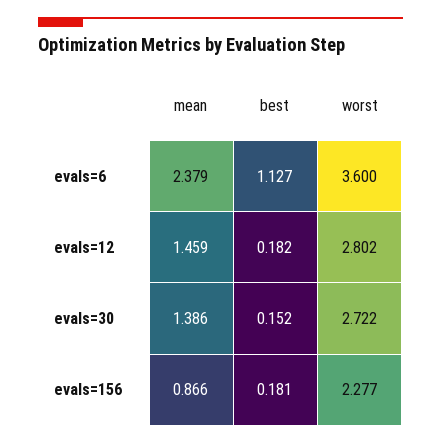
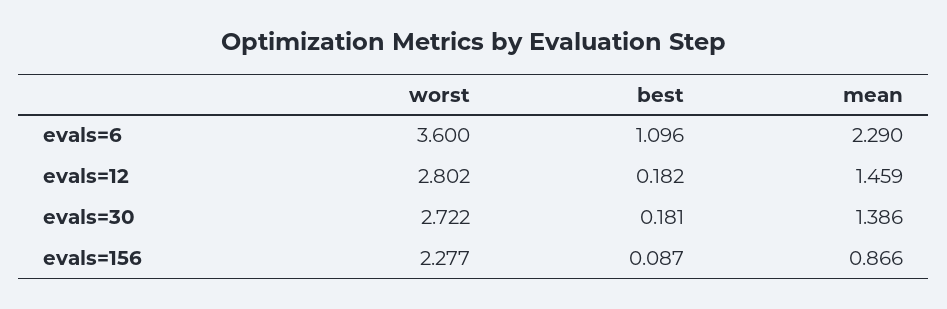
mean, evals=6: 2.379 -> 2.29
best, evals=6: 1.127 -> 1.096
best, evals=30: 0.152 -> 0.181
best, evals=156: 0.181 -> 0.087

